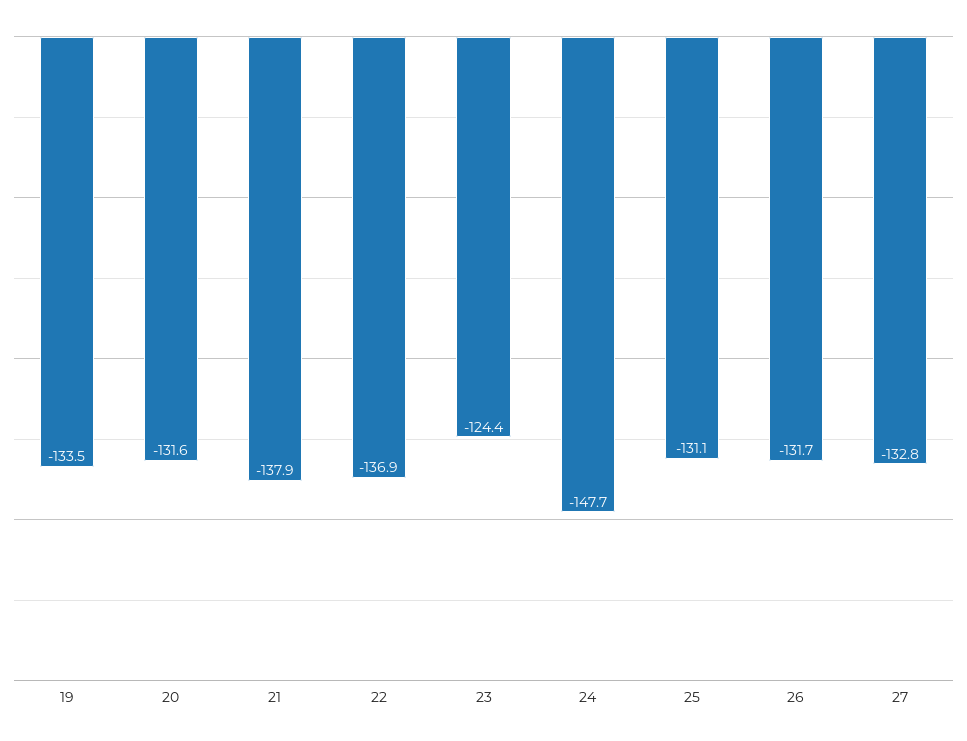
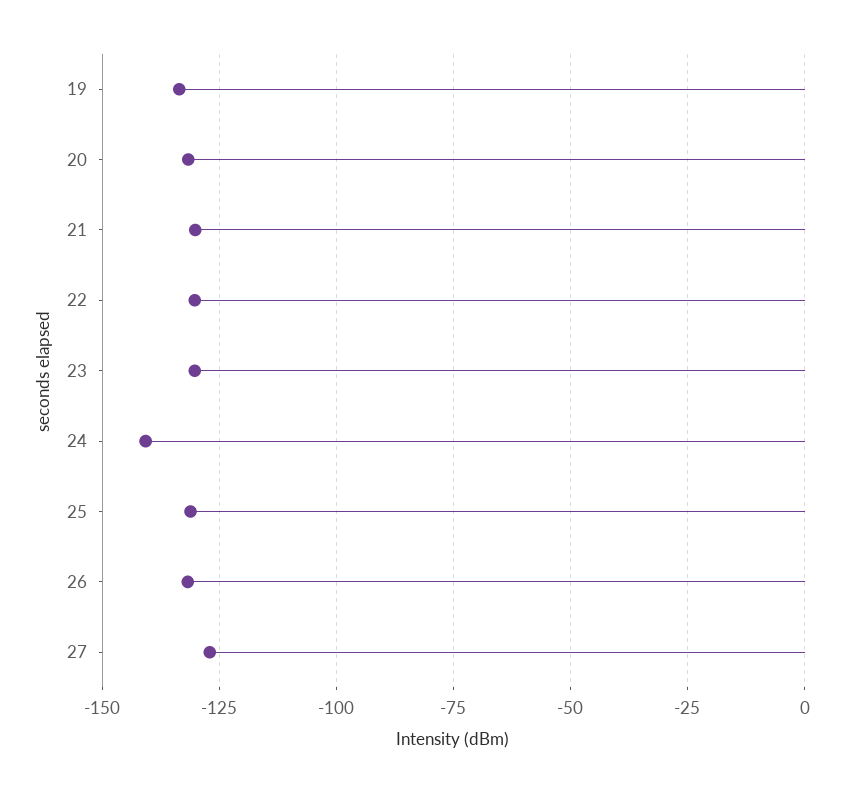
21: -137.9 -> -130
22: -136.9 -> -130
23: -124.4 -> -130
24: -147.7 -> -140
27: -132.8 -> -127.5

